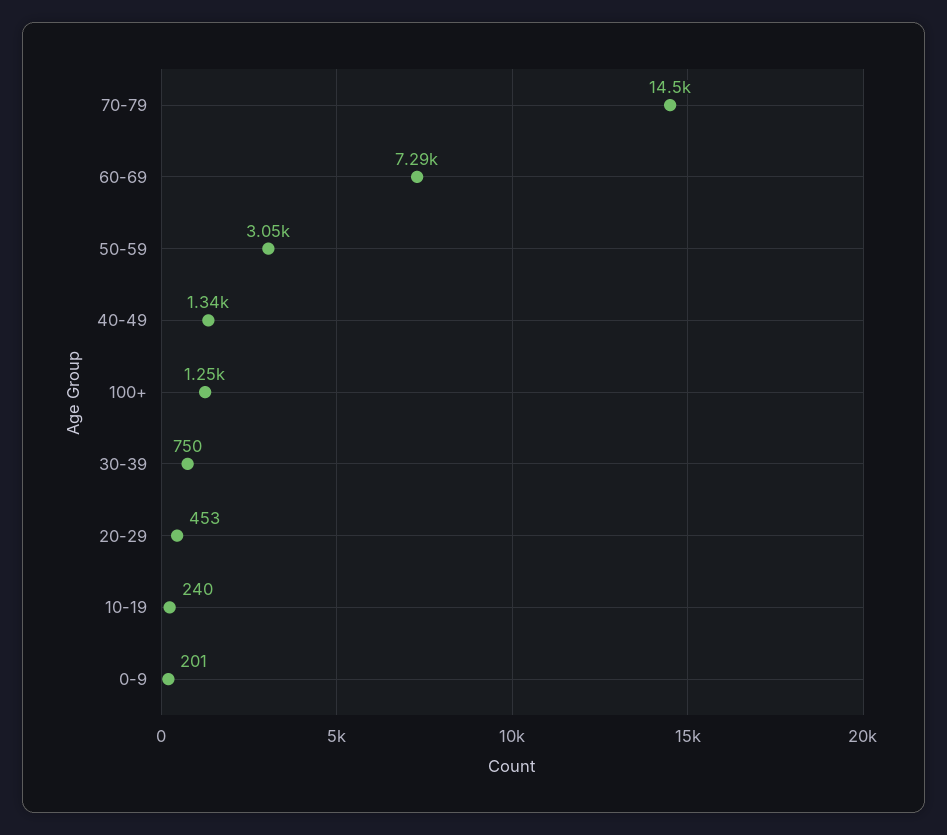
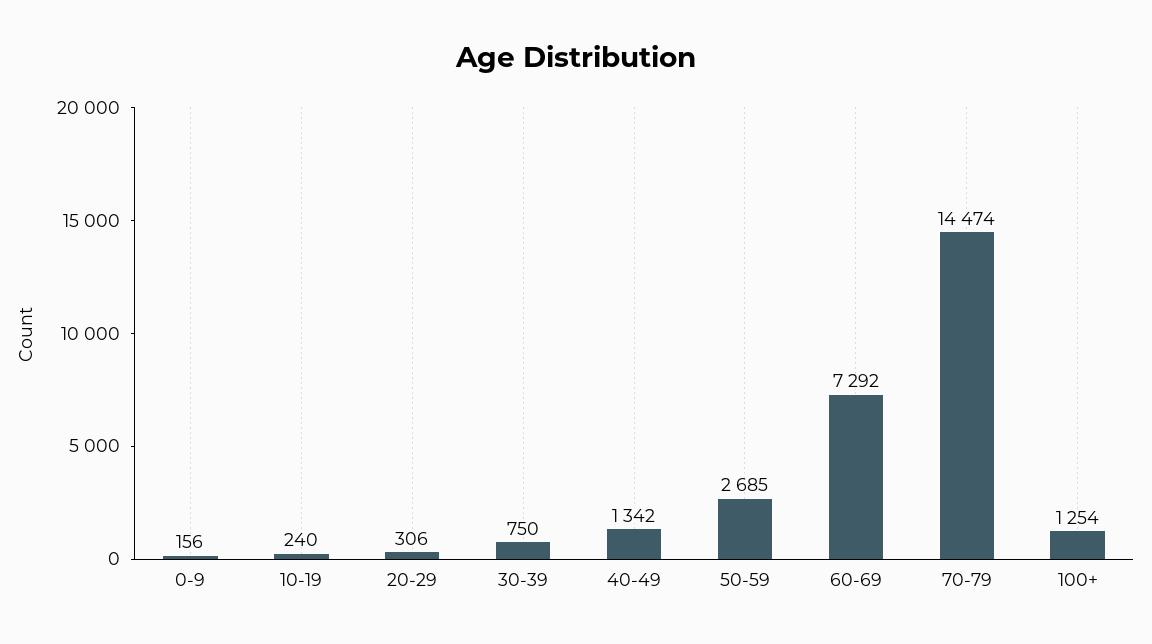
50-59: 3050 -> 2685
20-29: 453 -> 306
0-9: 201 -> 156

